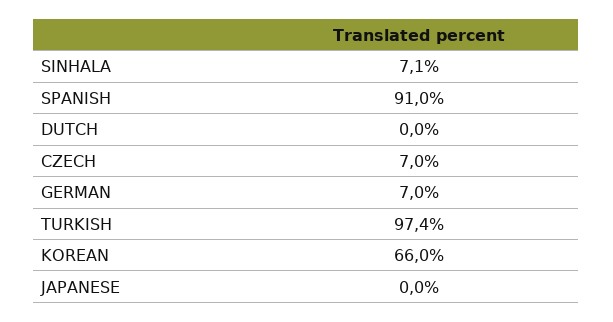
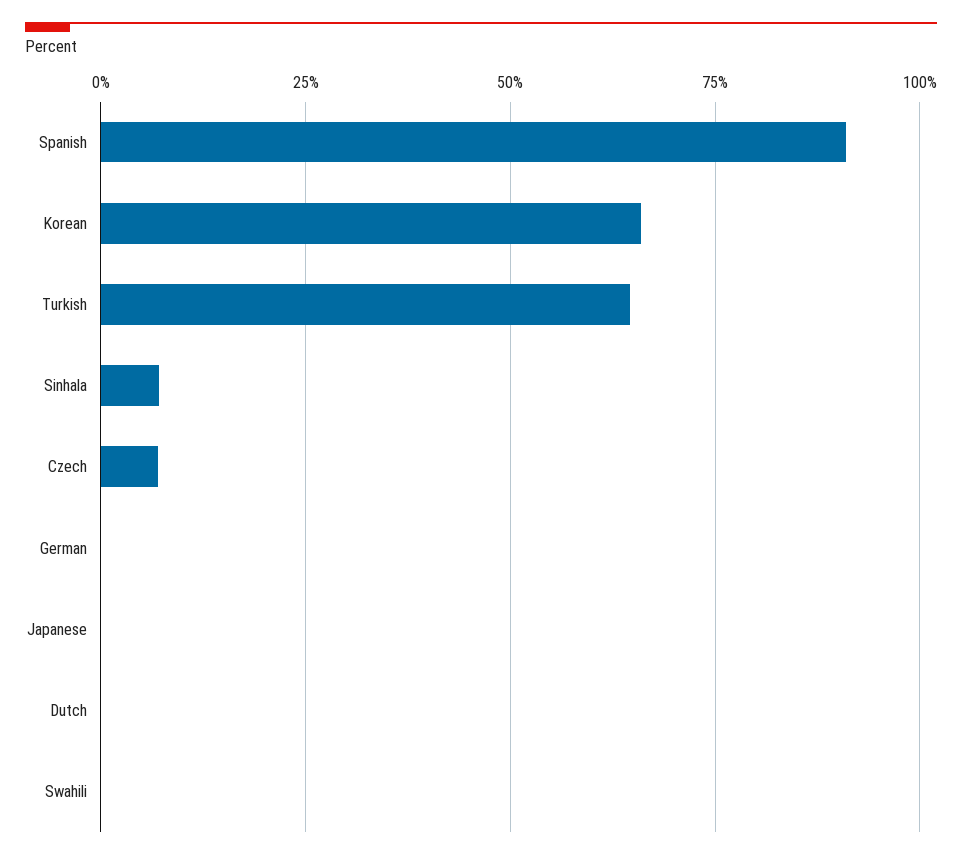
GERMAN: 7 -> 0
TURKISH: 97.4 -> 65
Swahili: none -> 0

